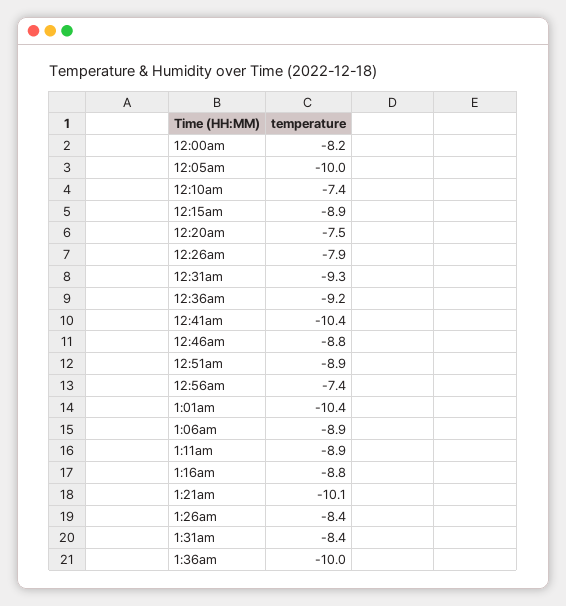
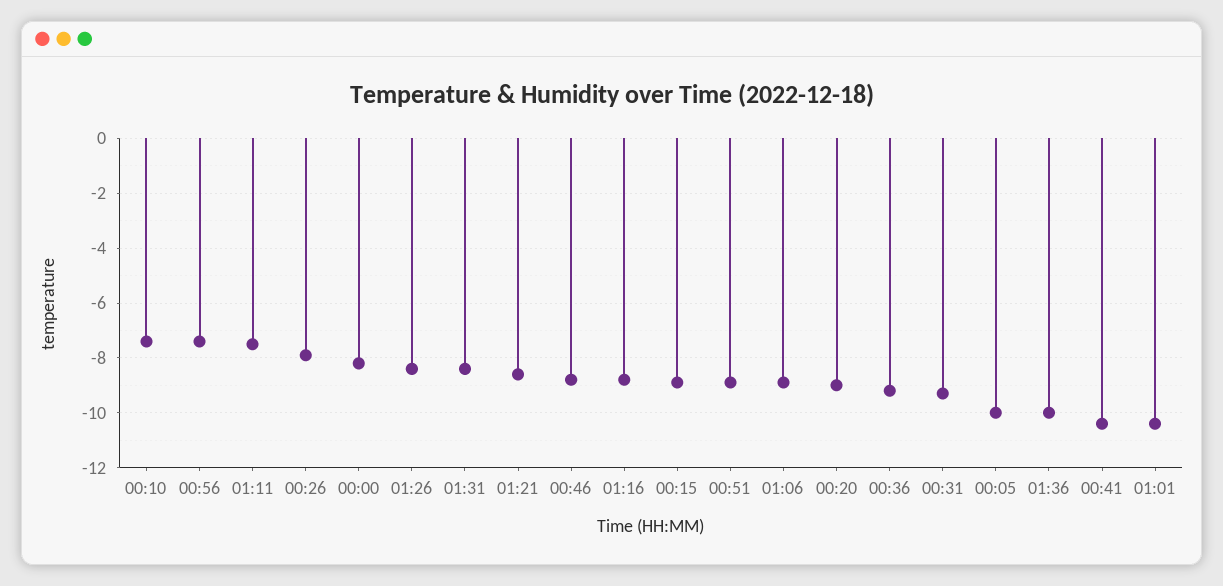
12:20am: -7.5 -> -9
1:11am: -8.9 -> -7.5
1:21am: -10.1 -> -8.5

